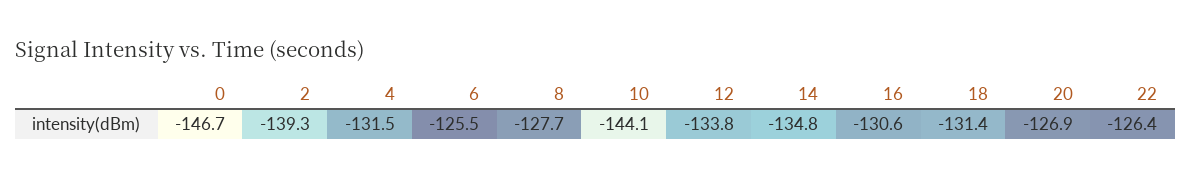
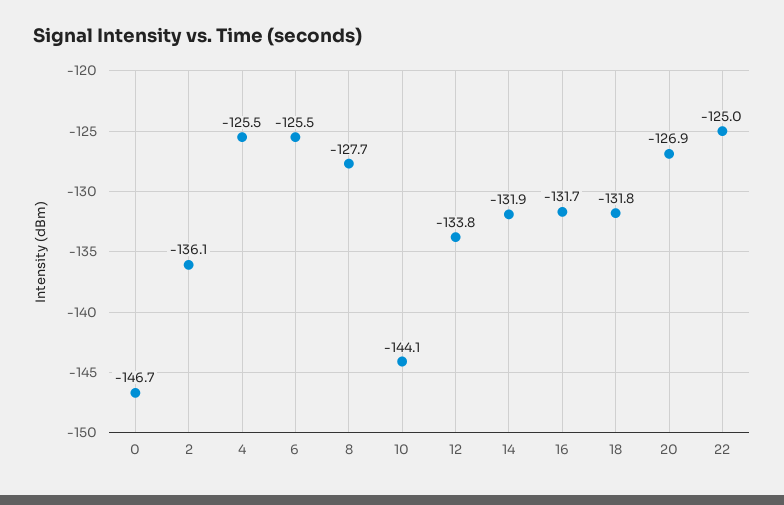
2: -139.3 -> -136.1
4: -131.5 -> -125.5
14: -134.8 -> -131.9
16: -130.6 -> -131.7
18: -131.4 -> -131.8
22: -126.4 -> -125

